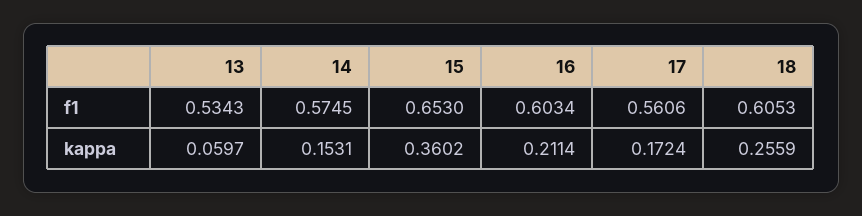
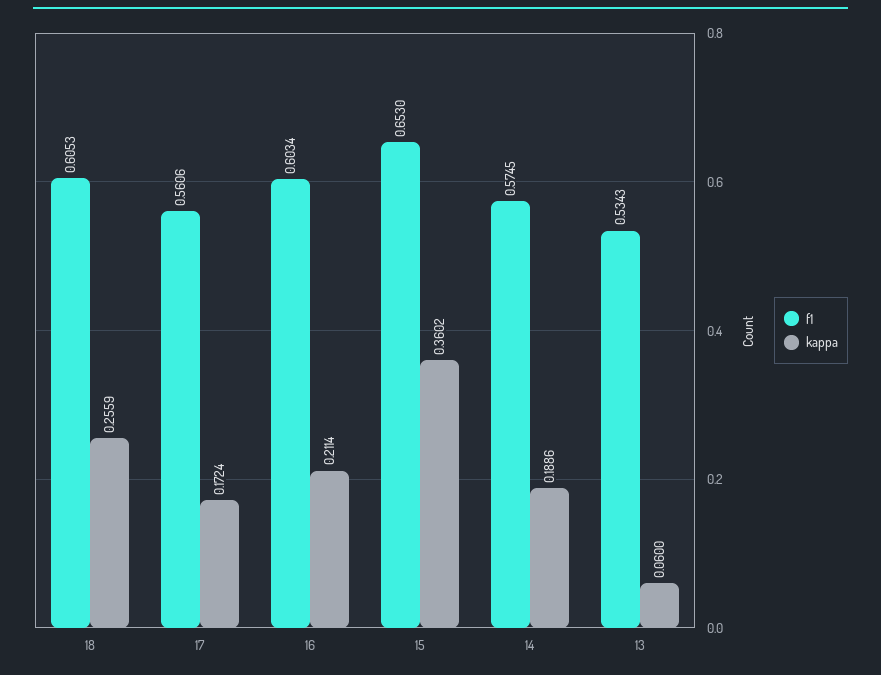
kappa, 13: 0.0597 -> 0.06
kappa, 14: 0.1531 -> 0.1886

